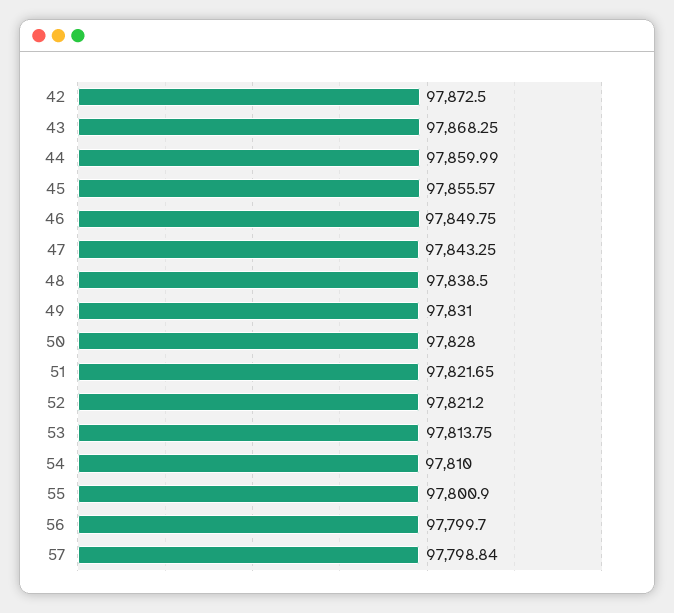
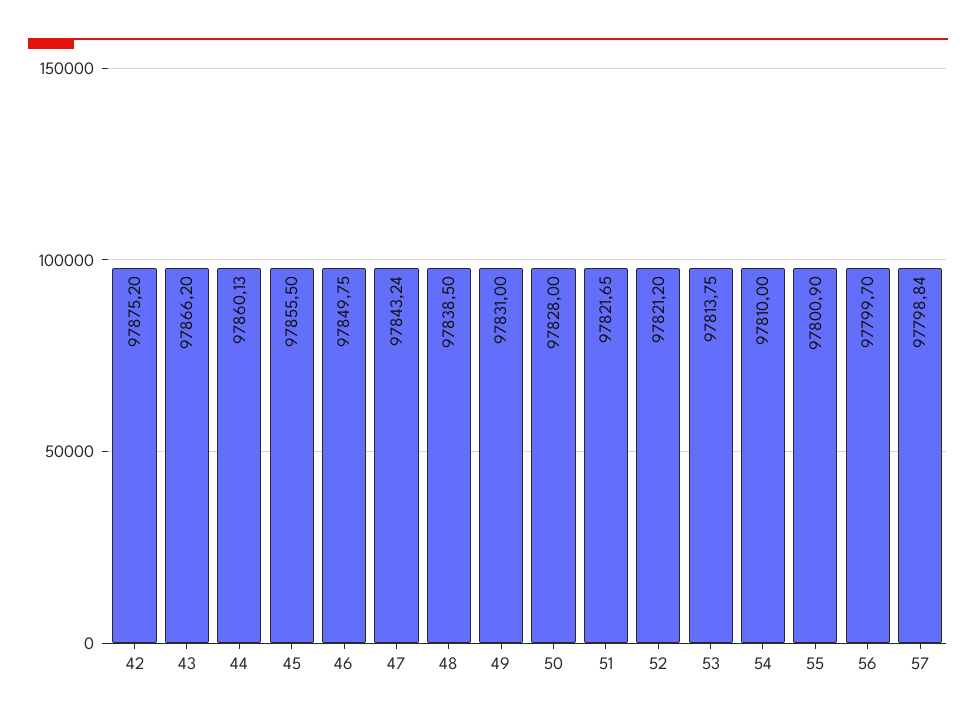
42: 97872.5 -> 97875.2
43: 97868.25 -> 97866.2
44: 97859.99 -> 97860.13
45: 97855.57 -> 97855.5
47: 97843.25 -> 97843.24

